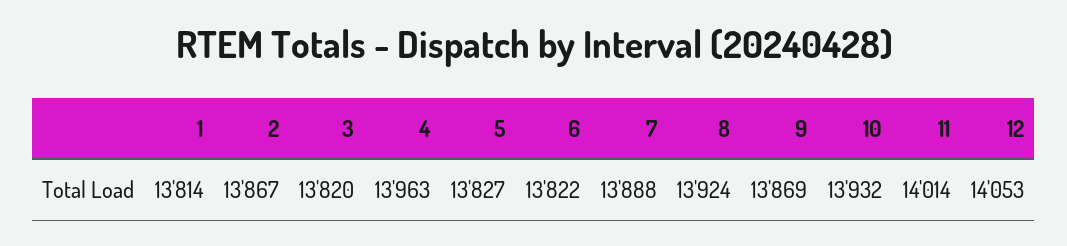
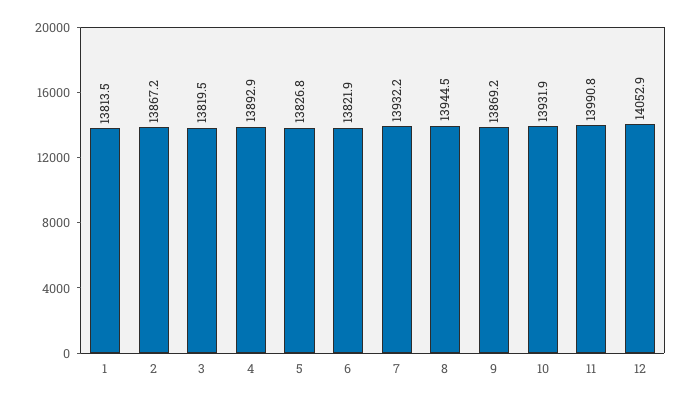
4: 13963 -> 13892.9
7: 13888 -> 13932.2
8: 13924 -> 13944.5
11: 14014 -> 13990.8

